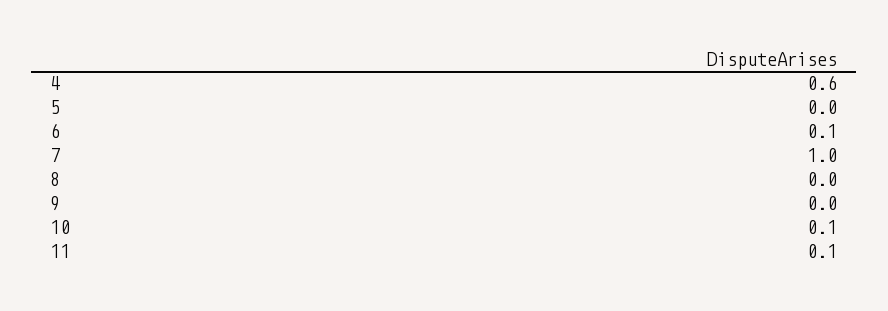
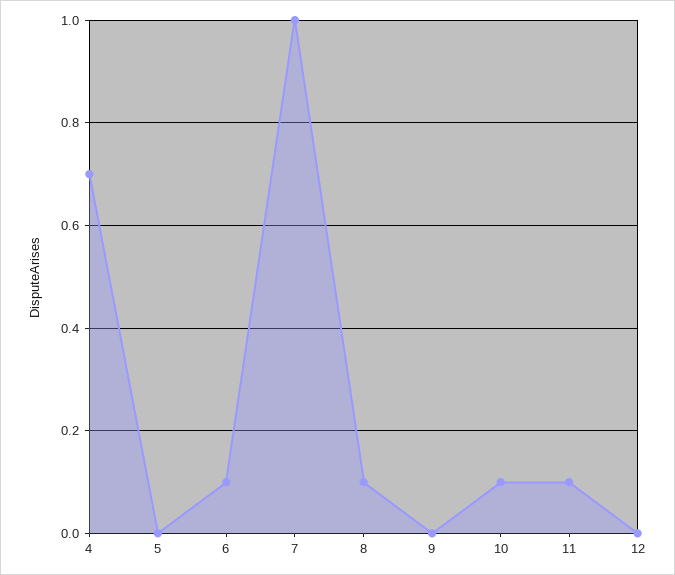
4: 0.6 -> 0.7
8: 0 -> 0.1
12: none -> 0

